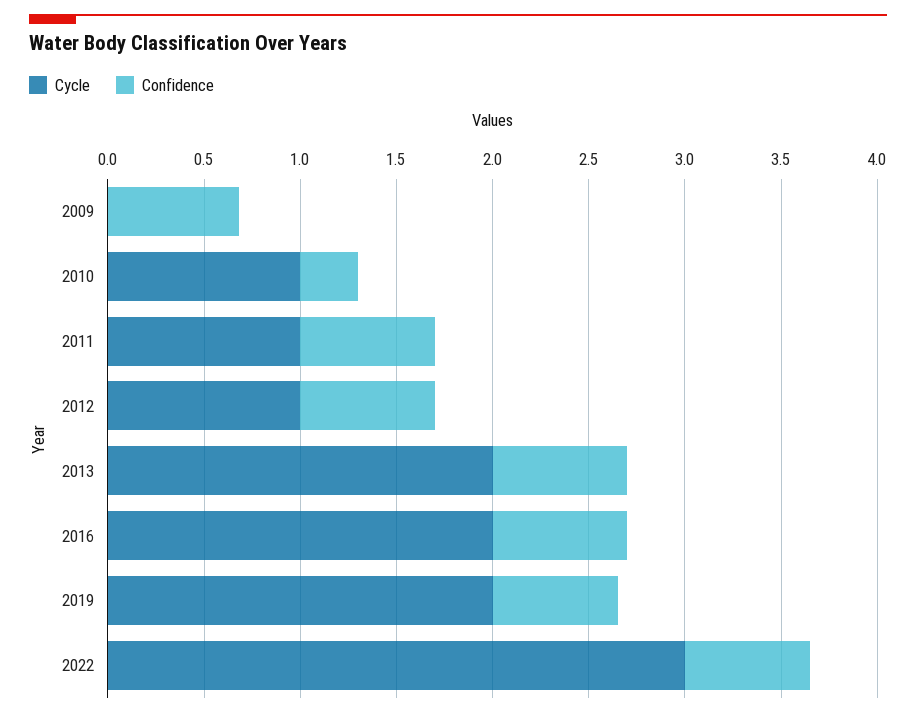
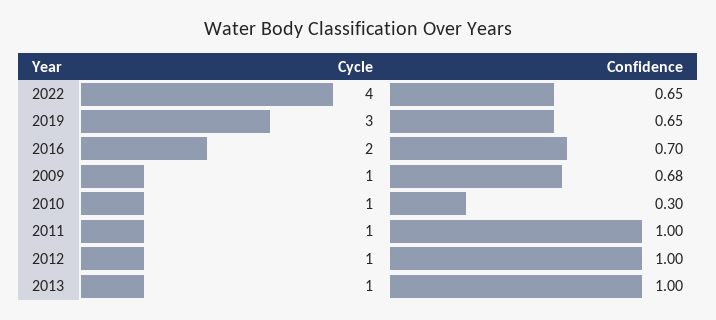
Cycle, 2009: 0 -> 1
Confidence, 2011: 0.7 -> 1
Confidence, 2012: 0.7 -> 1
Cycle, 2013: 2 -> 1
Confidence, 2013: 0.7 -> 1
Cycle, 2019: 2 -> 3
Cycle, 2022: 3 -> 4

